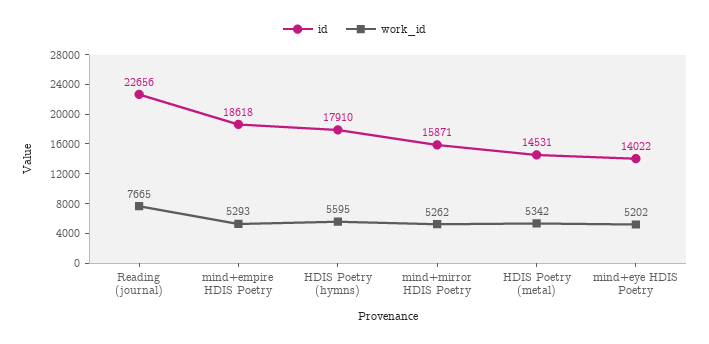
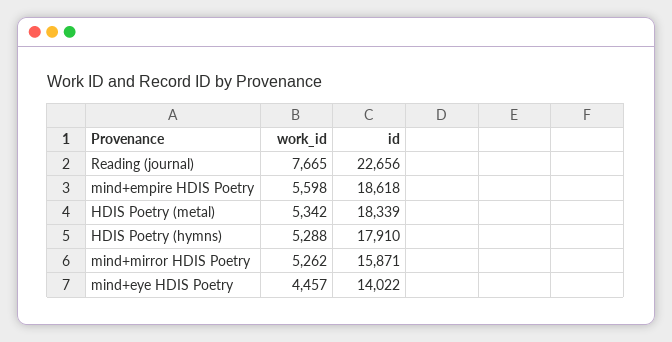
work_id, mind+empire HDIS Poetry: 5293 -> 5598
work_id, HDIS Poetry (hymns): 5595 -> 5288
id, HDIS Poetry (metal): 14531 -> 18339
work_id, mind+eye HDIS Poetry: 5202 -> 4457

